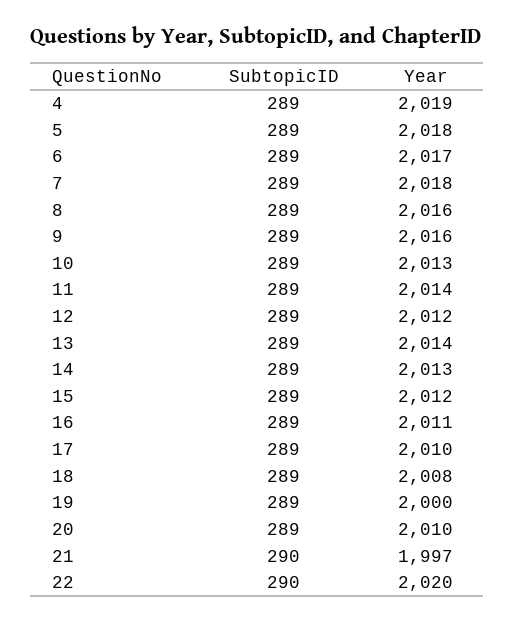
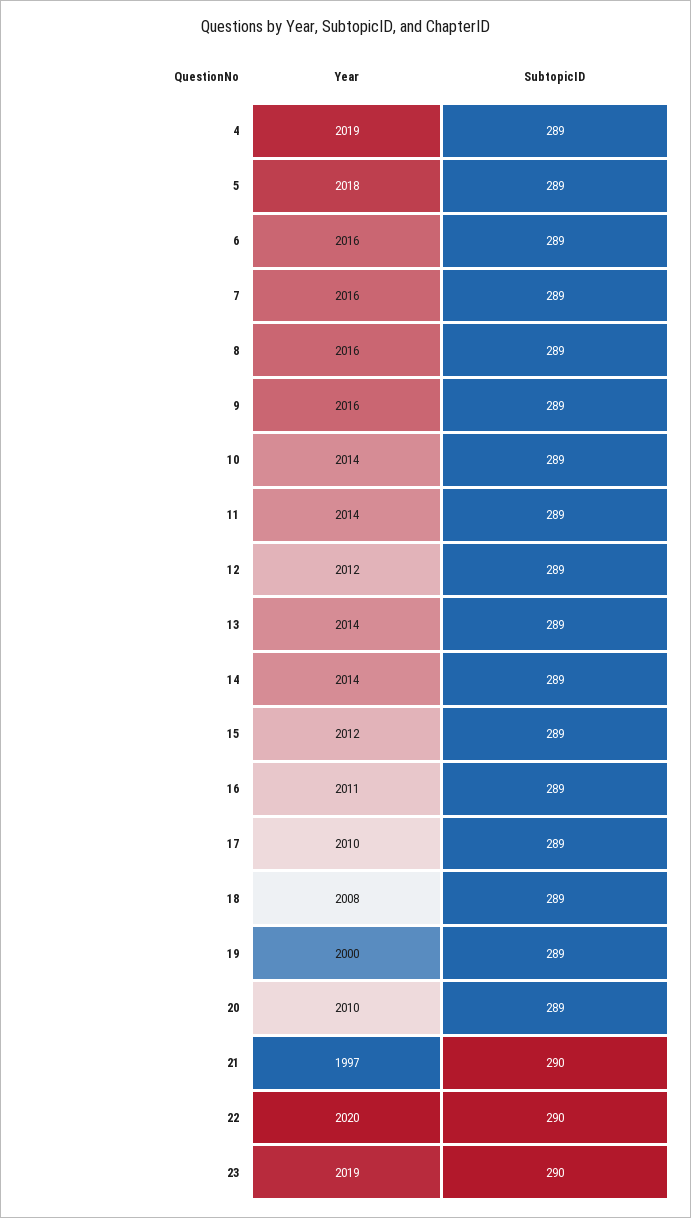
Year, 6: 2017 -> 2016
Year, 7: 2018 -> 2016
Year, 10: 2013 -> 2014
Year, 14: 2013 -> 2014
Year, 23: none -> 2019
SubtopicID, 23: none -> 290

